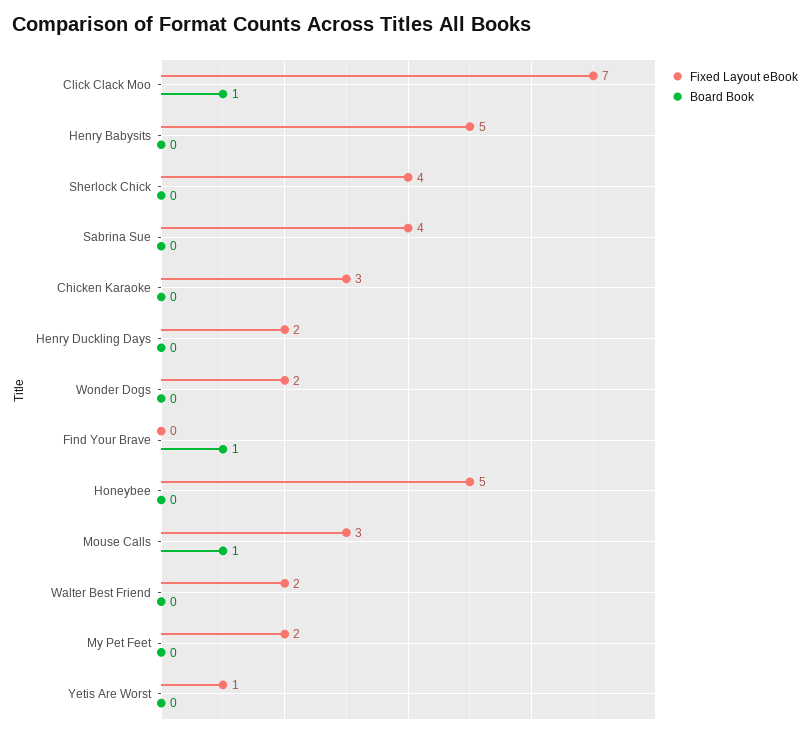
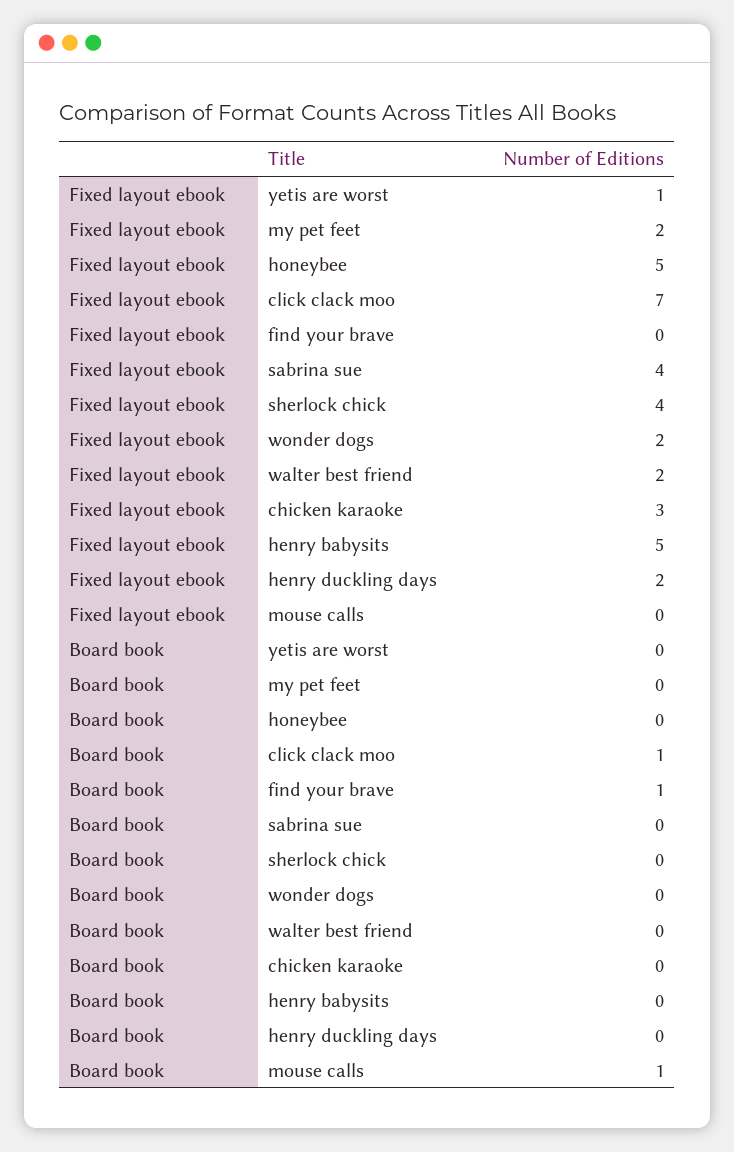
Fixed Layout eBook, Mouse Calls: 3 -> 0

